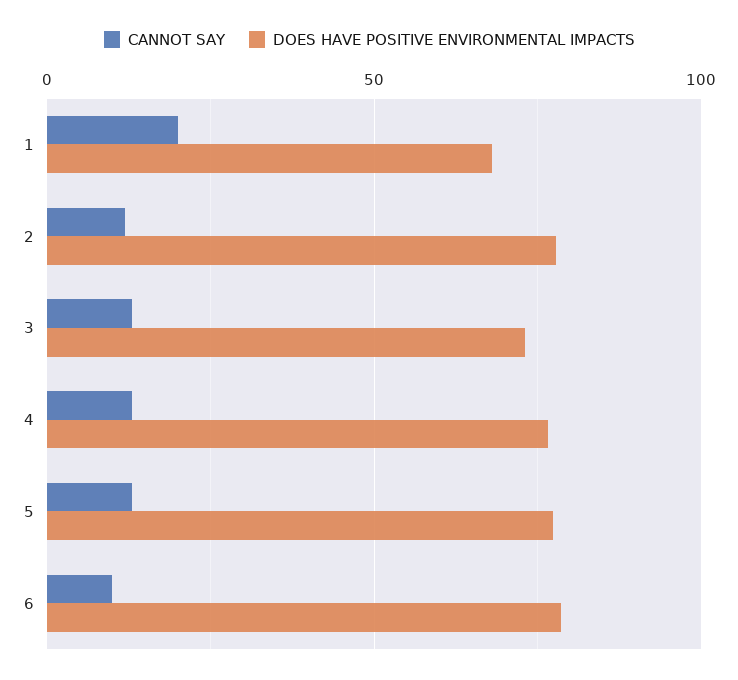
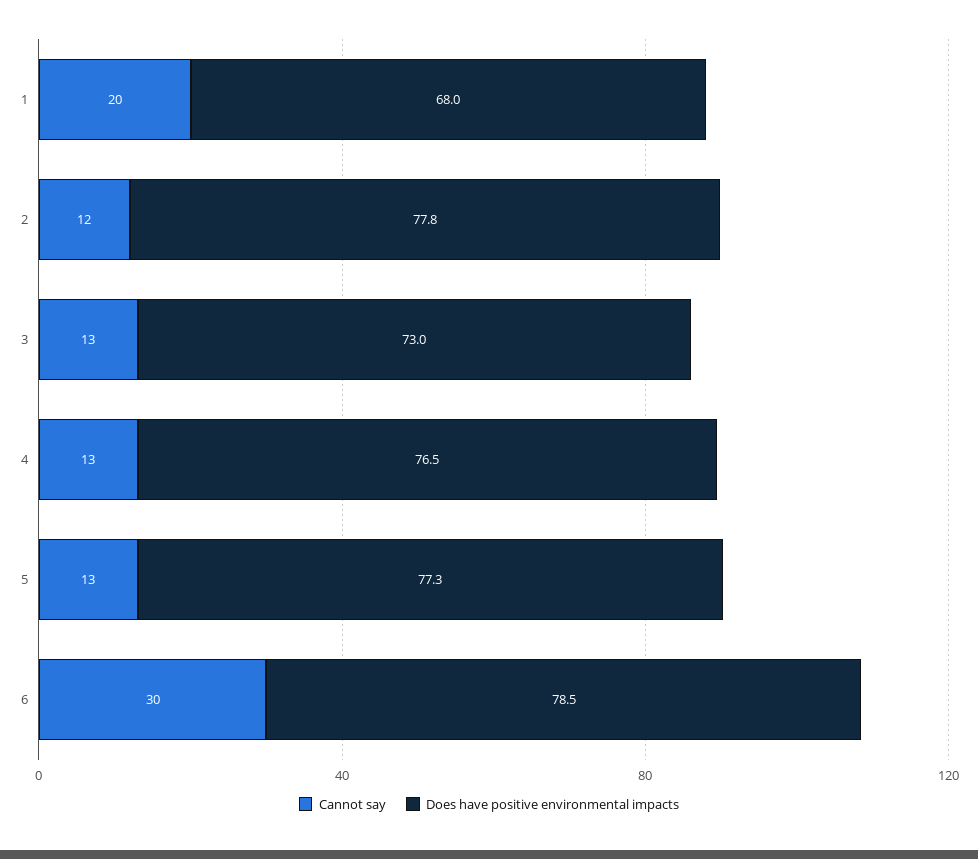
CANNOT SAY, 6: 10 -> 30

